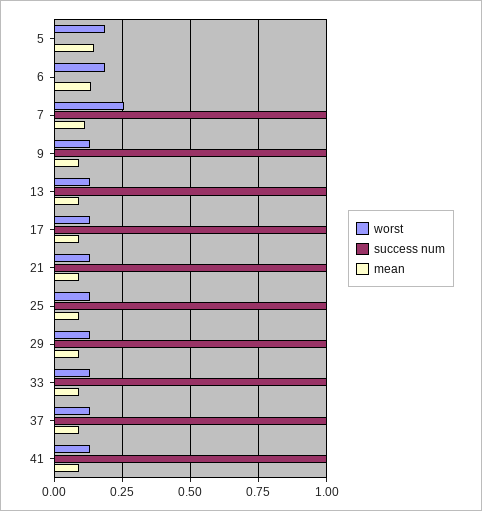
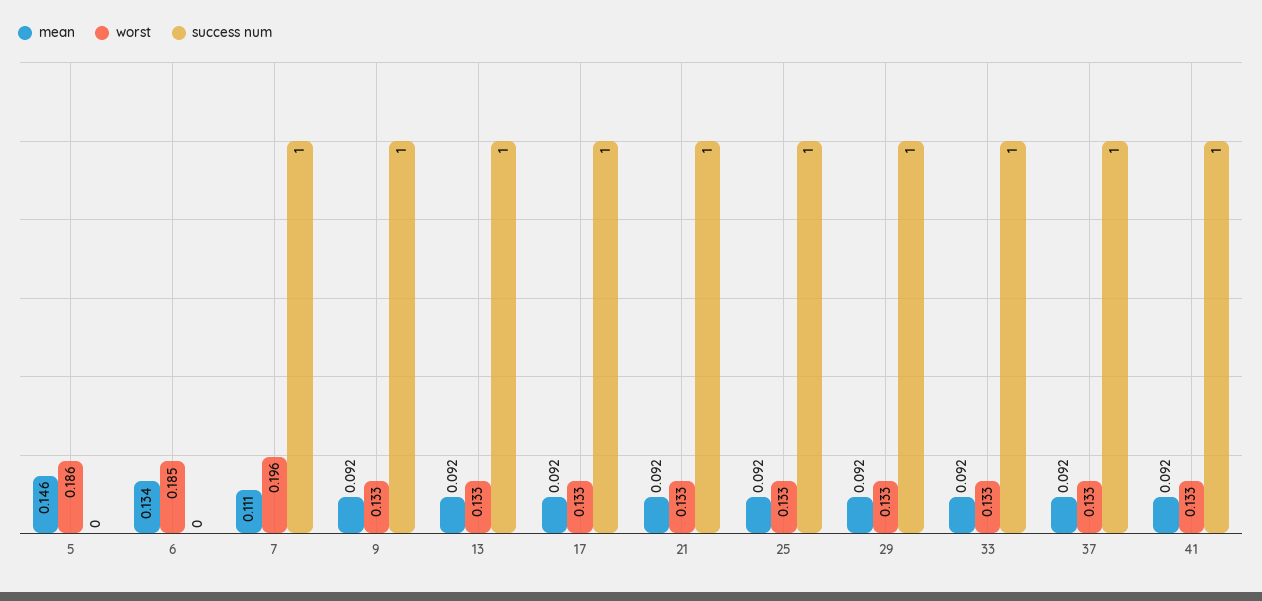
worst, 7: 0.25 -> 0.196

